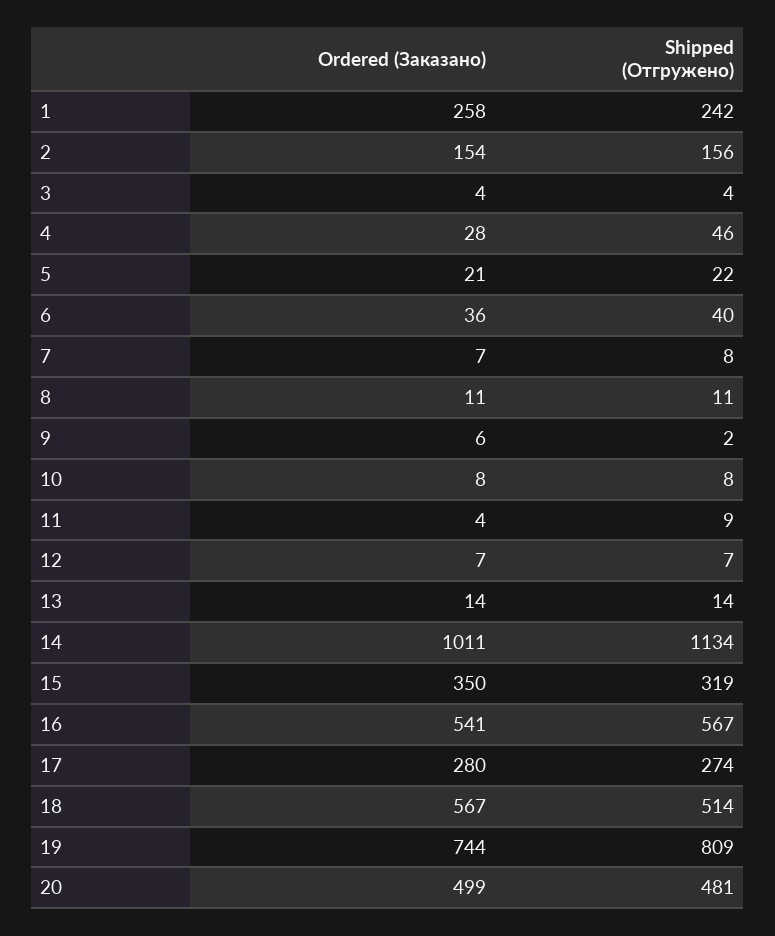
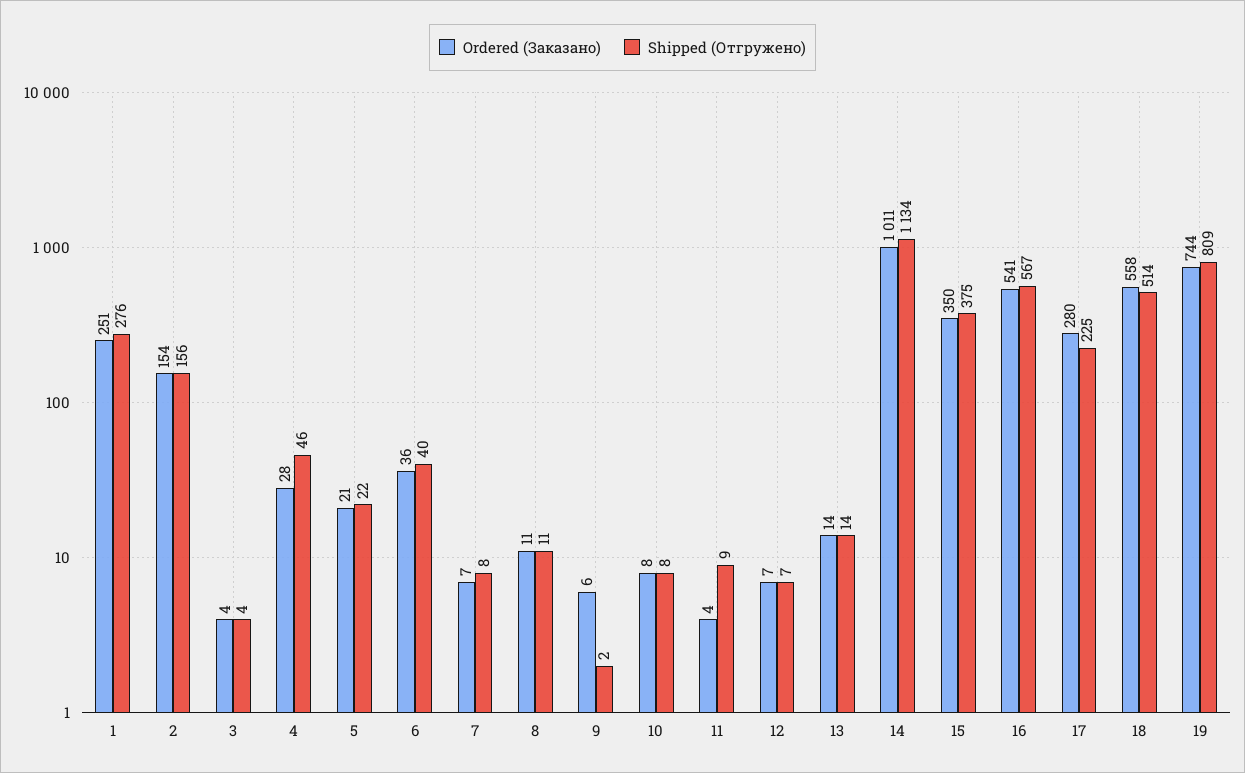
Ordered (Заказано), 1: 258 -> 251
Shipped (Отгружено), 1: 242 -> 276
Shipped (Отгружено), 15: 319 -> 375
Shipped (Отгружено), 17: 274 -> 225
Ordered (Заказано), 18: 567 -> 558
Ordered (Заказано), 20: 499 -> none
Shipped (Отгружено), 20: 481 -> none

